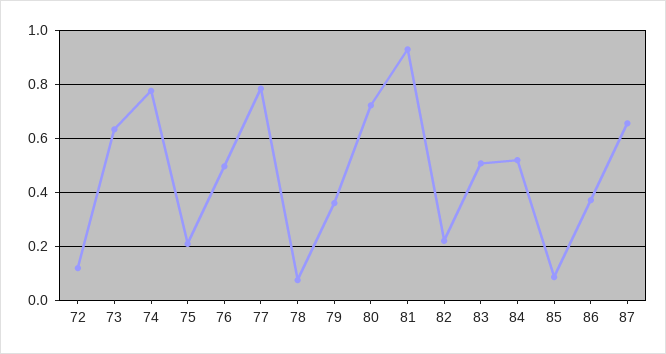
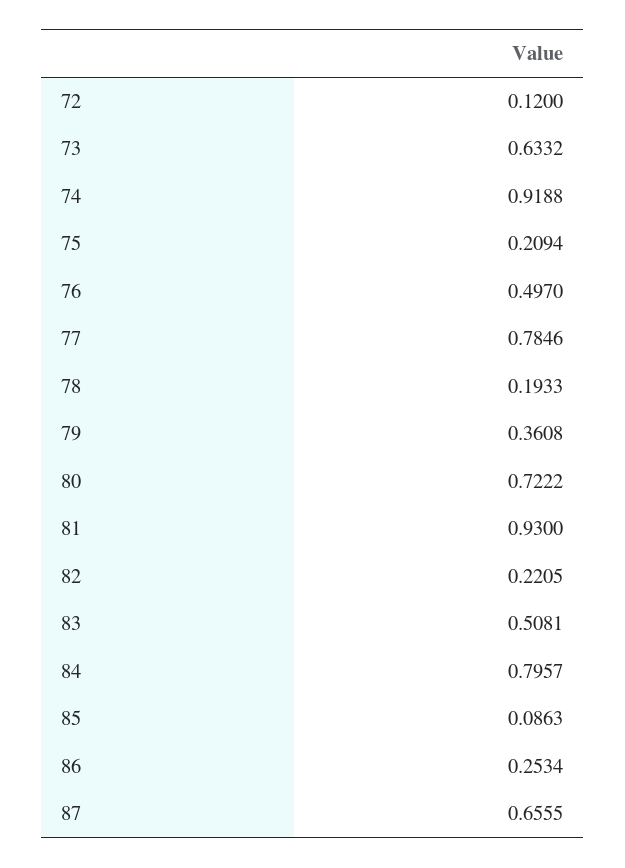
74: 0.775 -> 0.9188
78: 0.075 -> 0.1933
84: 0.525 -> 0.7957
86: 0.375 -> 0.2534

